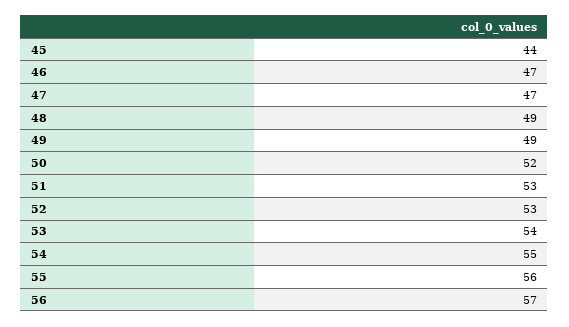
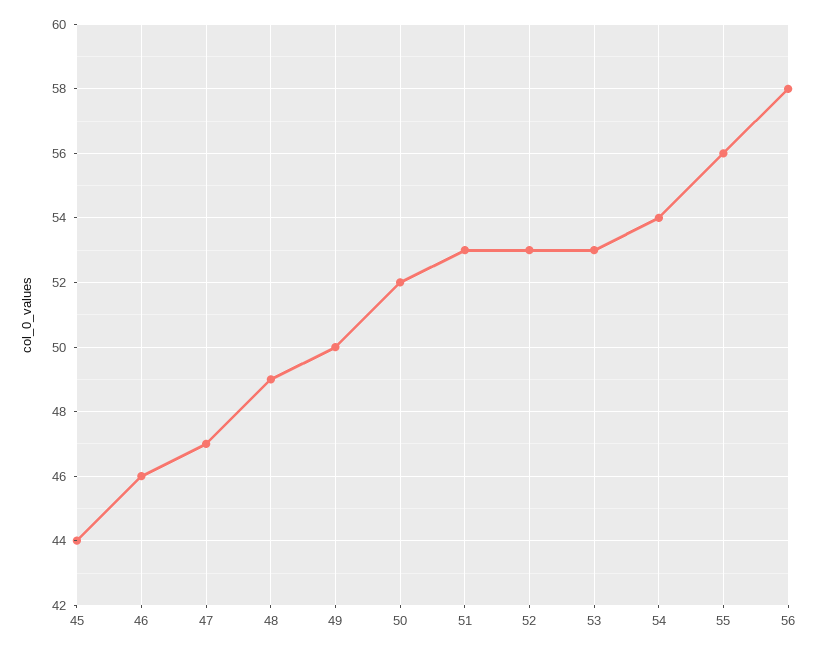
46: 47 -> 46
49: 49 -> 50
53: 54 -> 53
54: 55 -> 54
56: 57 -> 58

